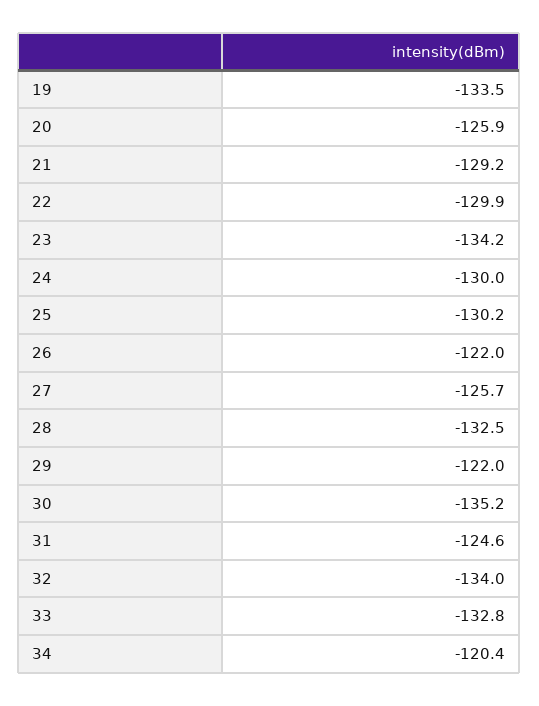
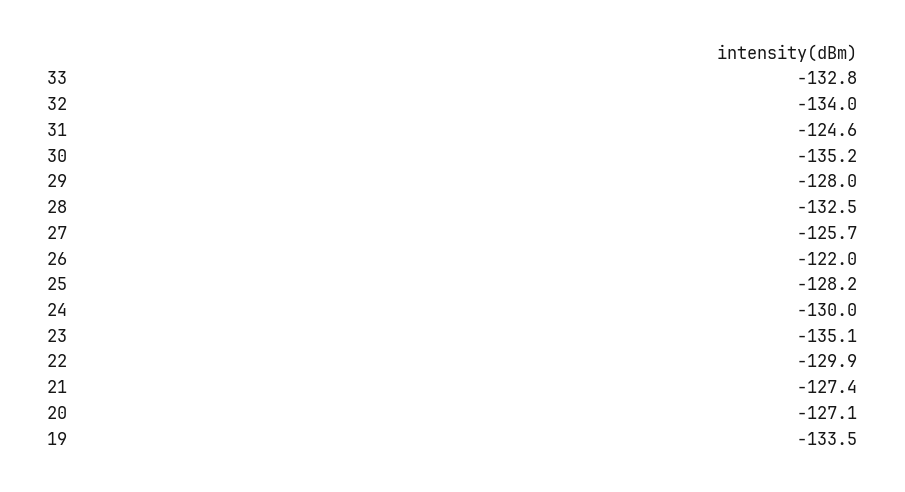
20: -125.9 -> -127.1
21: -129.2 -> -127.4
23: -134.2 -> -135.1
25: -130.2 -> -128.2
29: -122 -> -128
34: -120.4 -> none

